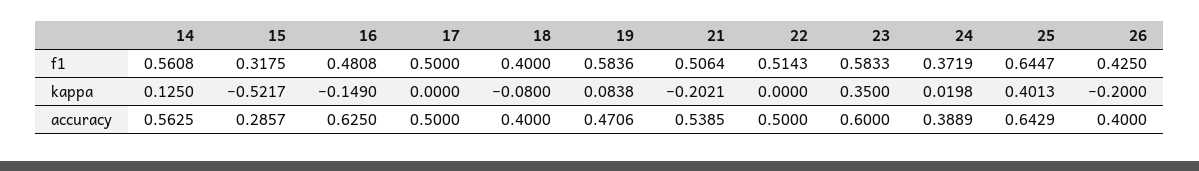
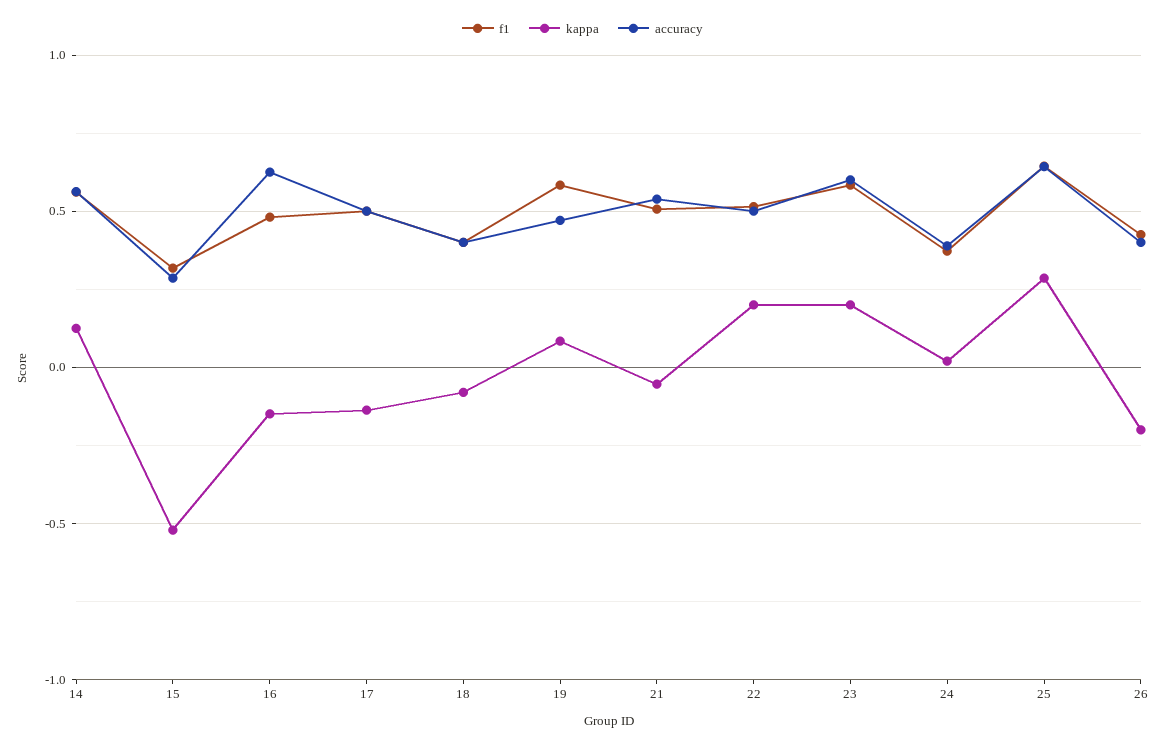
kappa, 17: 0 -> -0.15
kappa, 21: -0.2021 -> -0.05
kappa, 22: 0 -> 0.2
kappa, 23: 0.35 -> 0.2
kappa, 25: 0.4013 -> 0.3

